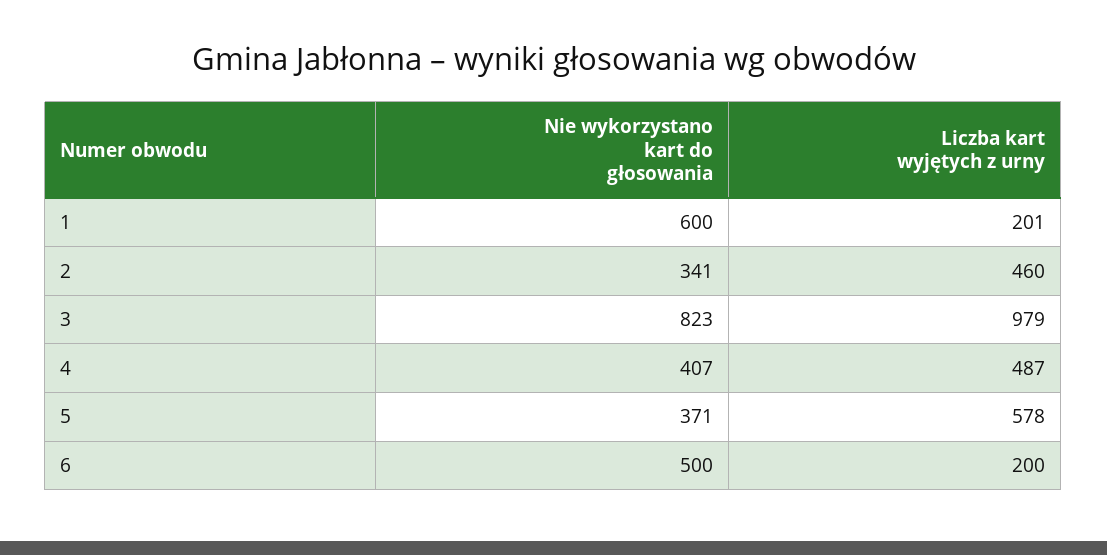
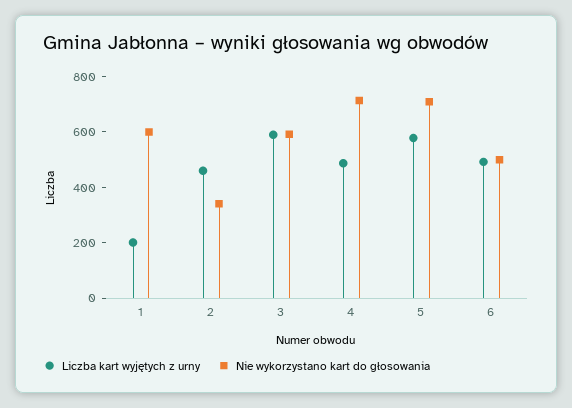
Nie wykorzystano kart do głosowania, 3: 823 -> 600
Liczba kart wyjętych z urny, 3: 979 -> 600
Nie wykorzystano kart do głosowania, 4: 407 -> 700
Nie wykorzystano kart do głosowania, 5: 371 -> 700
Liczba kart wyjętych z urny, 6: 200 -> 500

